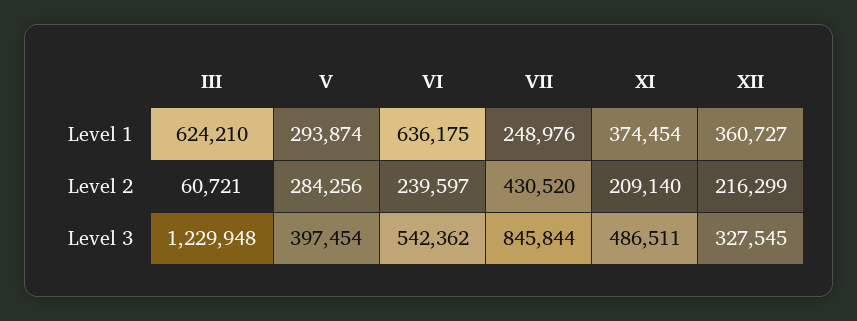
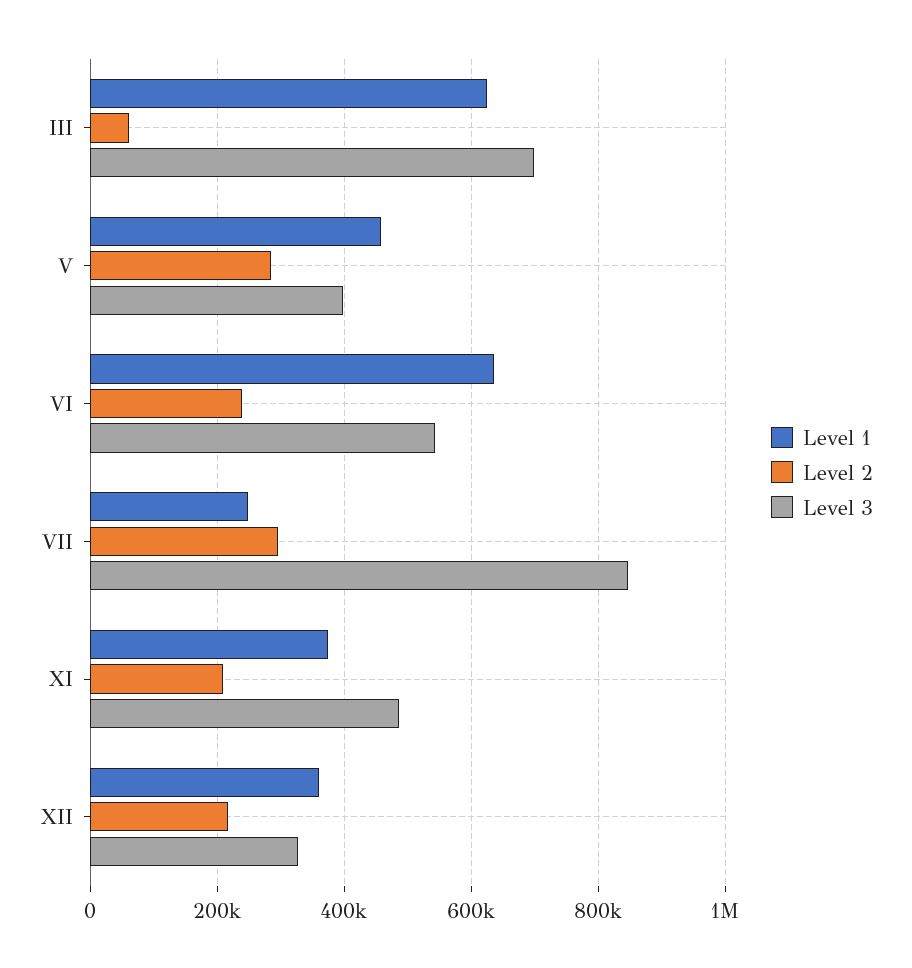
Level 1, V: 293874 -> 460000
Level 2, VII: 430520 -> 300000
Level 3, III: 1229948 -> 700000

